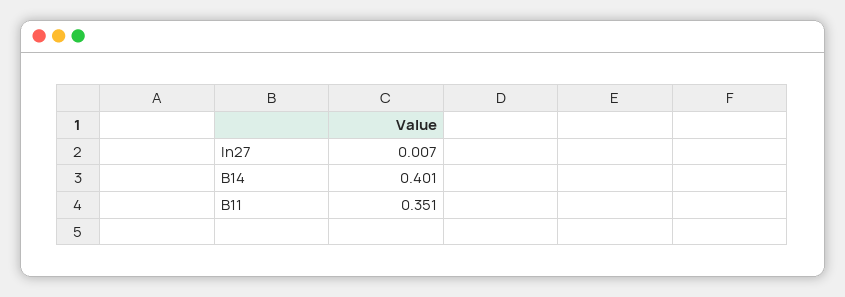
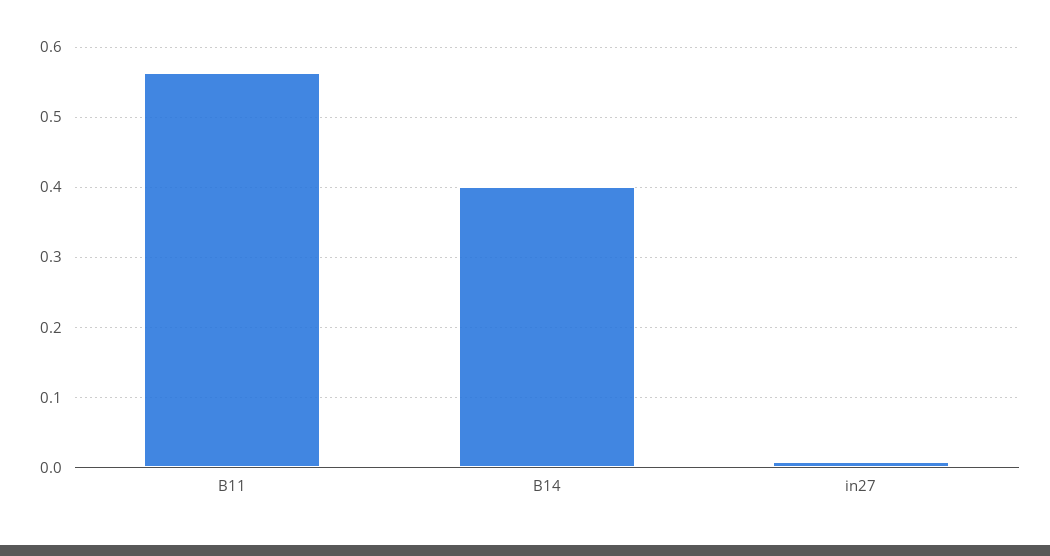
B11: 0.351 -> 0.56

